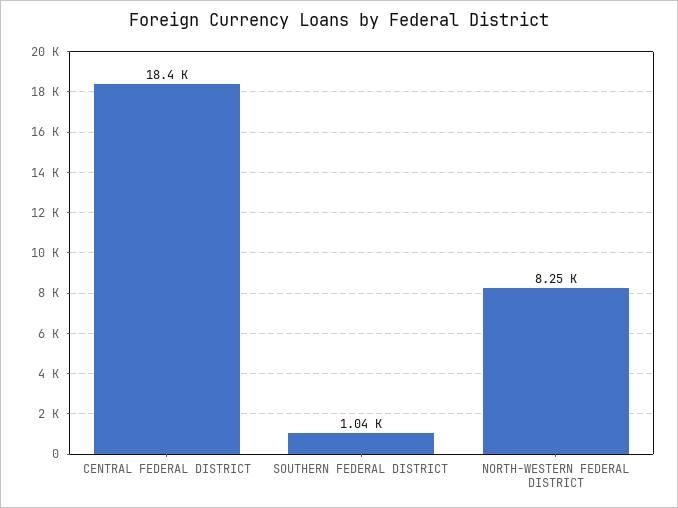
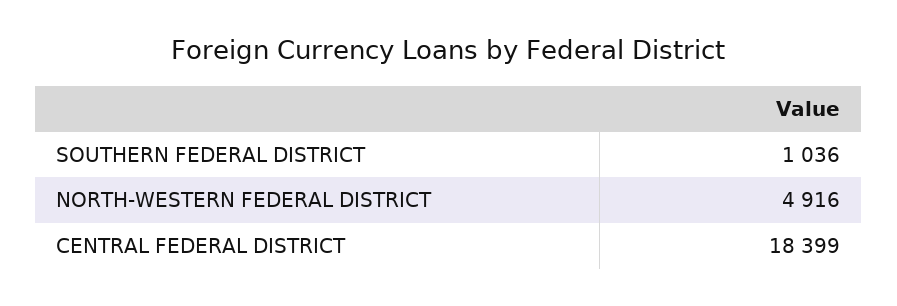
NORTH-WESTERN FEDERAL DISTRICT: 8250 -> 4916

